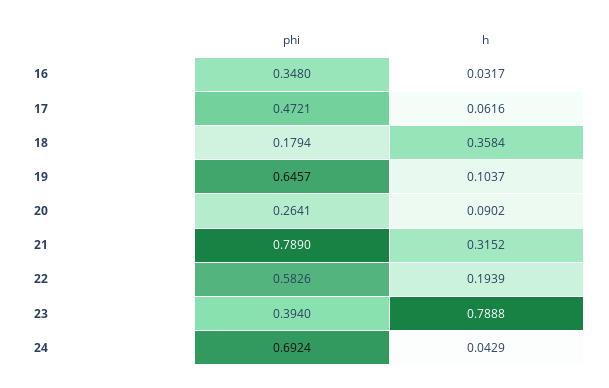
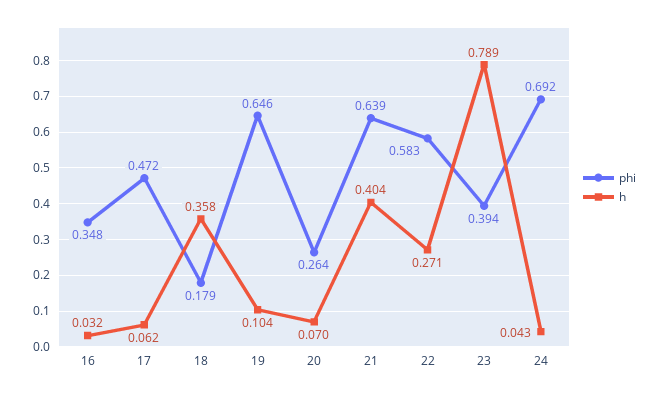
h, 20: 0.0902 -> 0.07
phi, 21: 0.789 -> 0.639
h, 21: 0.3152 -> 0.404
h, 22: 0.1939 -> 0.271

